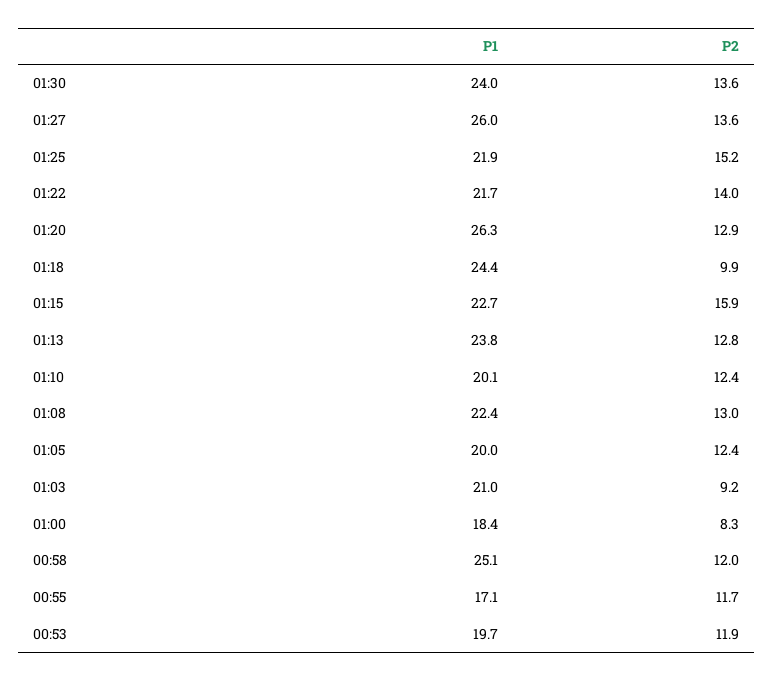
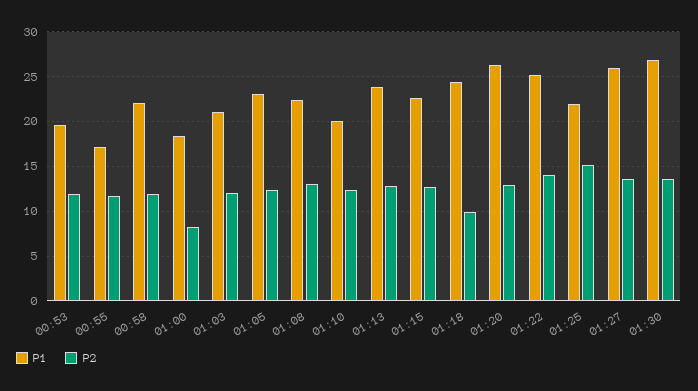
P1, 01:30: 24 -> 27
P1, 01:22: 21.7 -> 25
P2, 01:15: 15.9 -> 13
P1, 01:05: 20 -> 23
P2, 01:03: 9.2 -> 12
P1, 00:58: 25.1 -> 22

